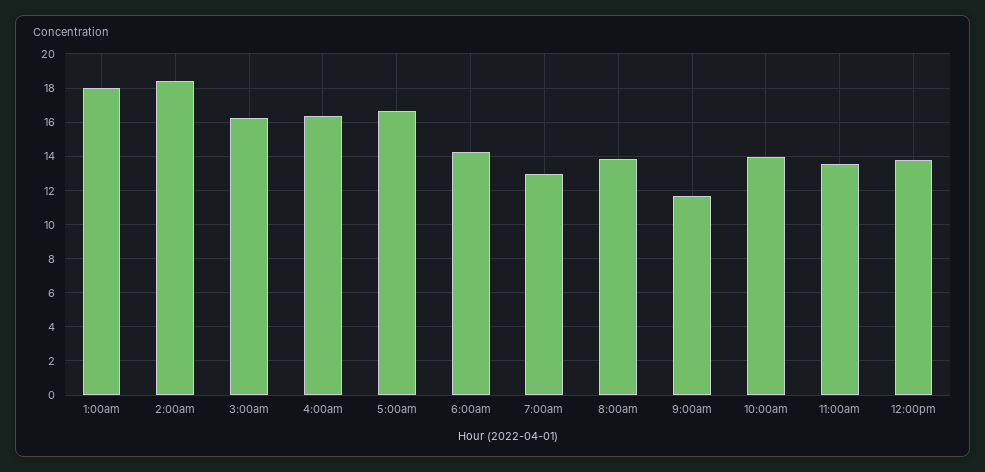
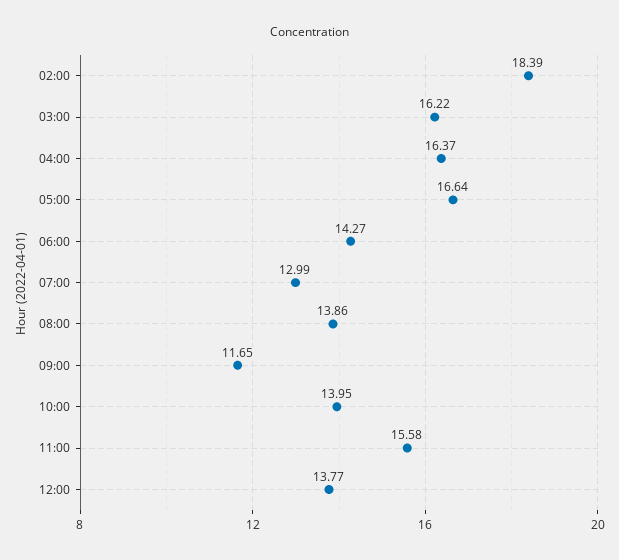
1:00am: 18 -> none
11:00am: 13.5 -> 15.58

